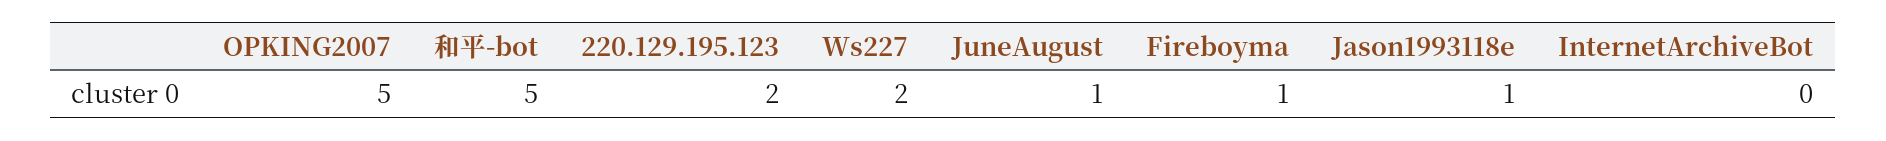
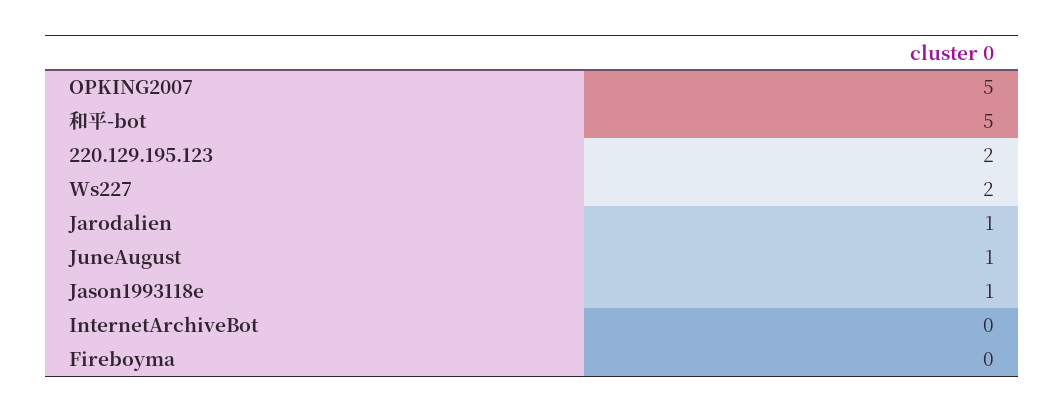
Fireboyma: 1 -> 0
Jarodalien: none -> 1

